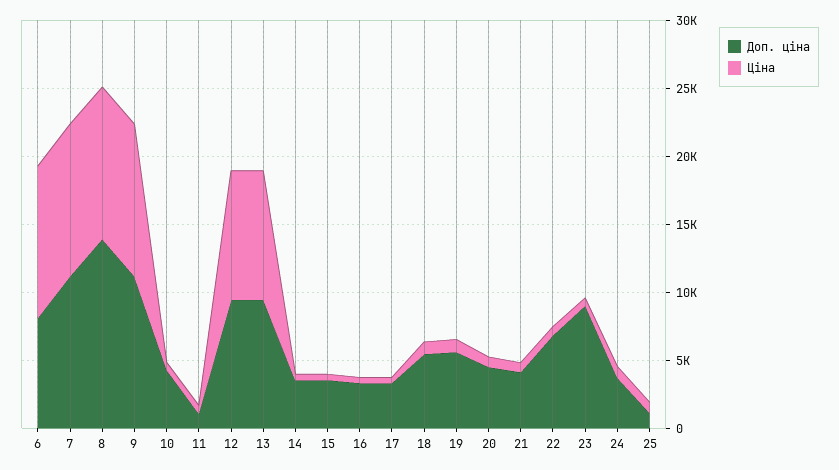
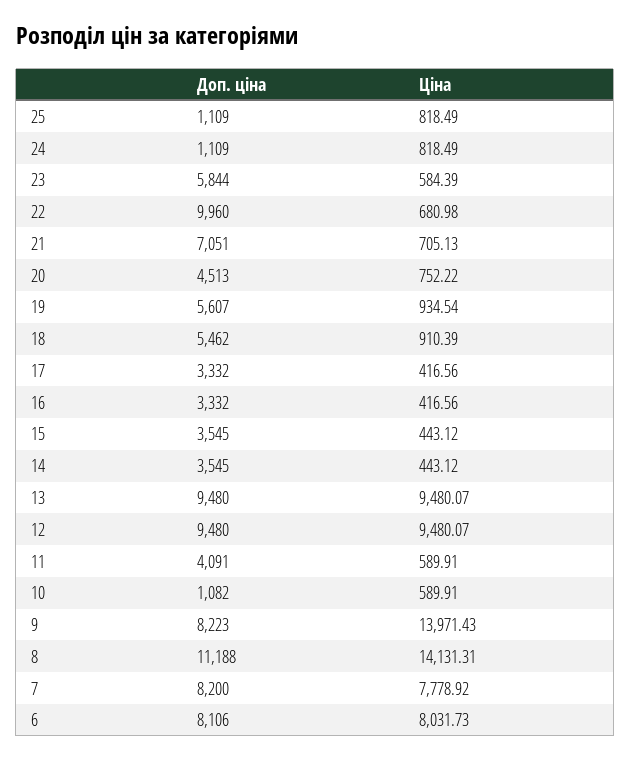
Ціна, 6: 11000 -> 8031.73
Доп. ціна, 7: 11000 -> 8200
Ціна, 7: 11000 -> 7778.92
Доп. ціна, 8: 14000 -> 11188
Ціна, 8: 11000 -> 14131.31
Доп. ціна, 9: 11000 -> 8223
Ціна, 9: 11000 -> 13971.43
Доп. ціна, 10: 4000 -> 1082
Доп. ціна, 11: 1000 -> 4091
Доп. ціна, 21: 4000 -> 7051
Доп. ціна, 22: 7000 -> 9960
Доп. ціна, 23: 9000 -> 5844
Доп. ціна, 24: 4000 -> 1109

